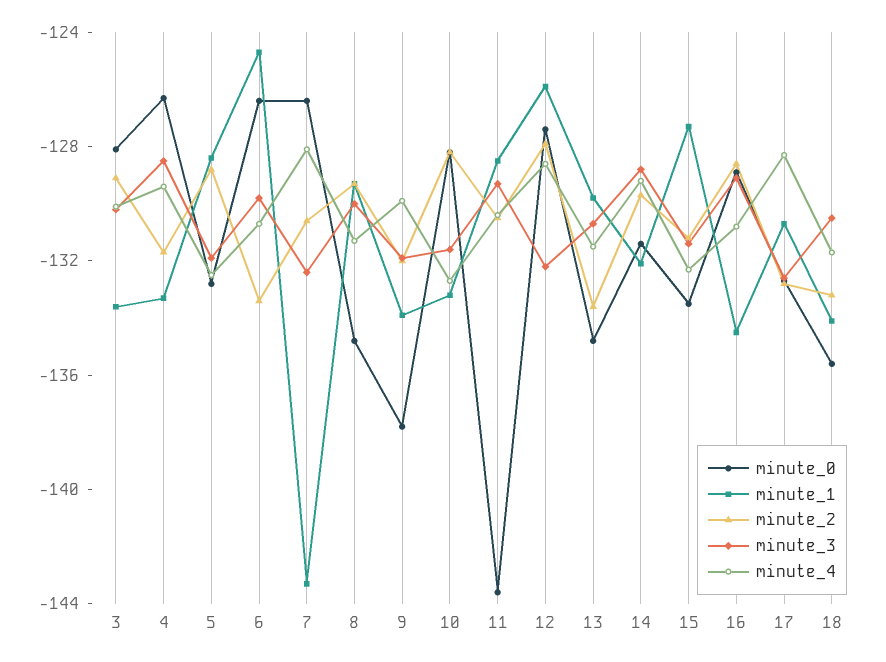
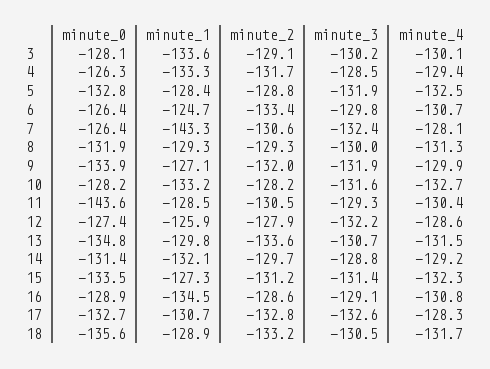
minute_0, 8: -135 -> -131.9
minute_0, 9: -138 -> -133.9
minute_1, 9: -134 -> -127.1
minute_1, 18: -134 -> -128.9

